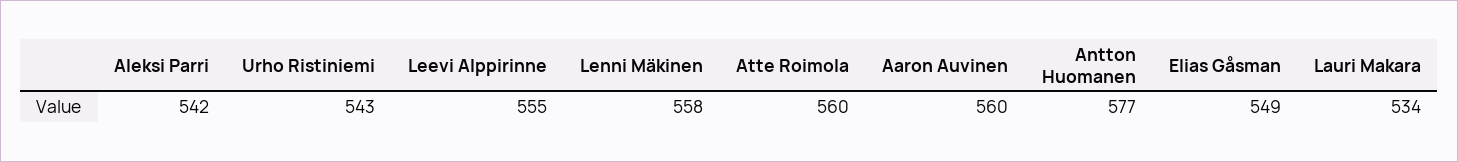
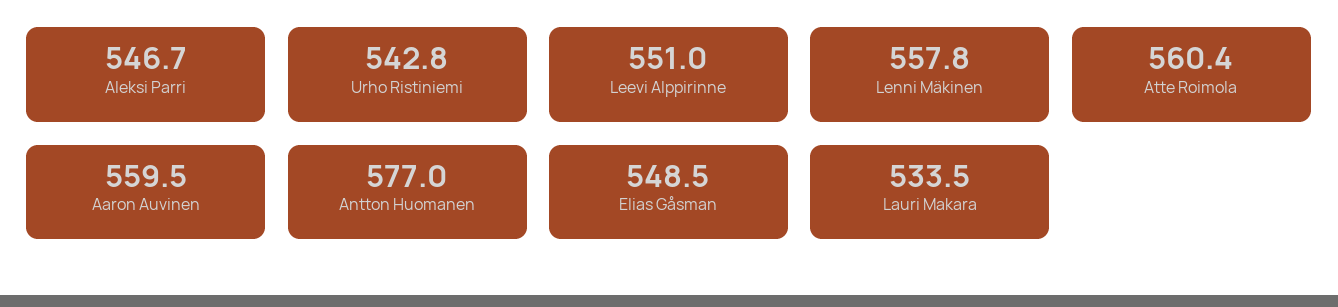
Aleksi Parri: 542 -> 546.7
Leevi Alppirinne: 555 -> 551

